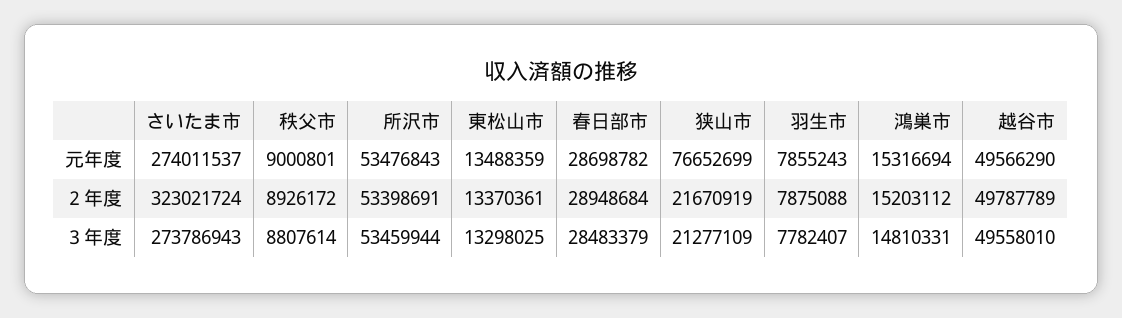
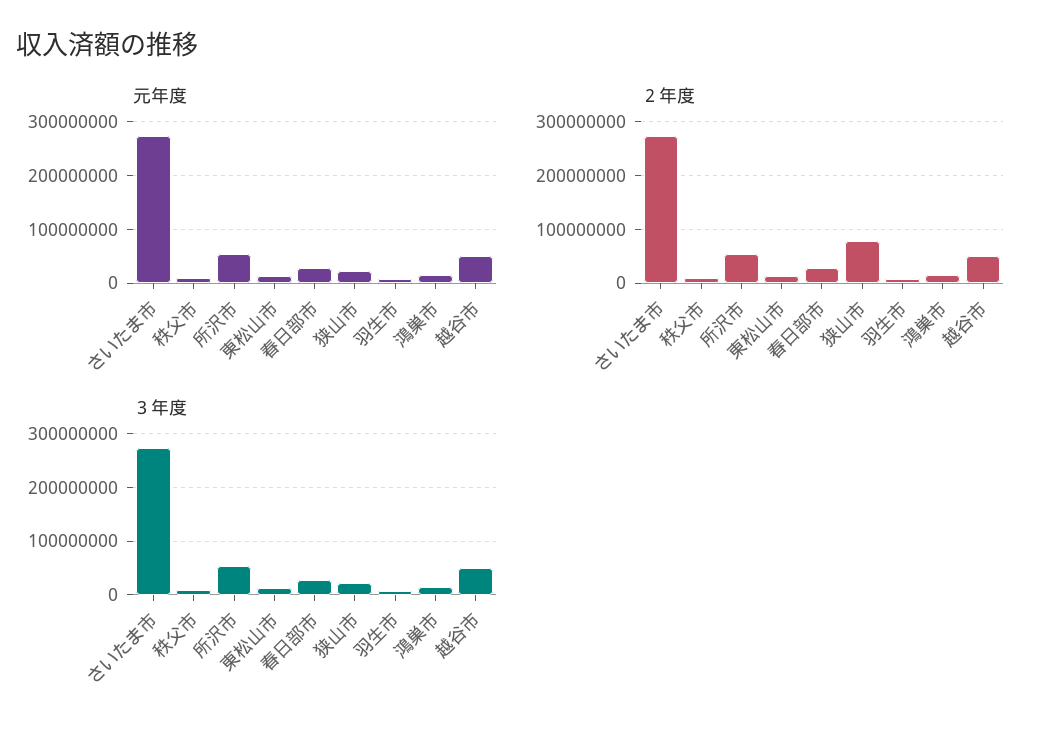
元年度, 狭山市: 76652699 -> 20000000
２年度, さいたま市: 323021724 -> 280000000
２年度, 狭山市: 21670919 -> 80000000

